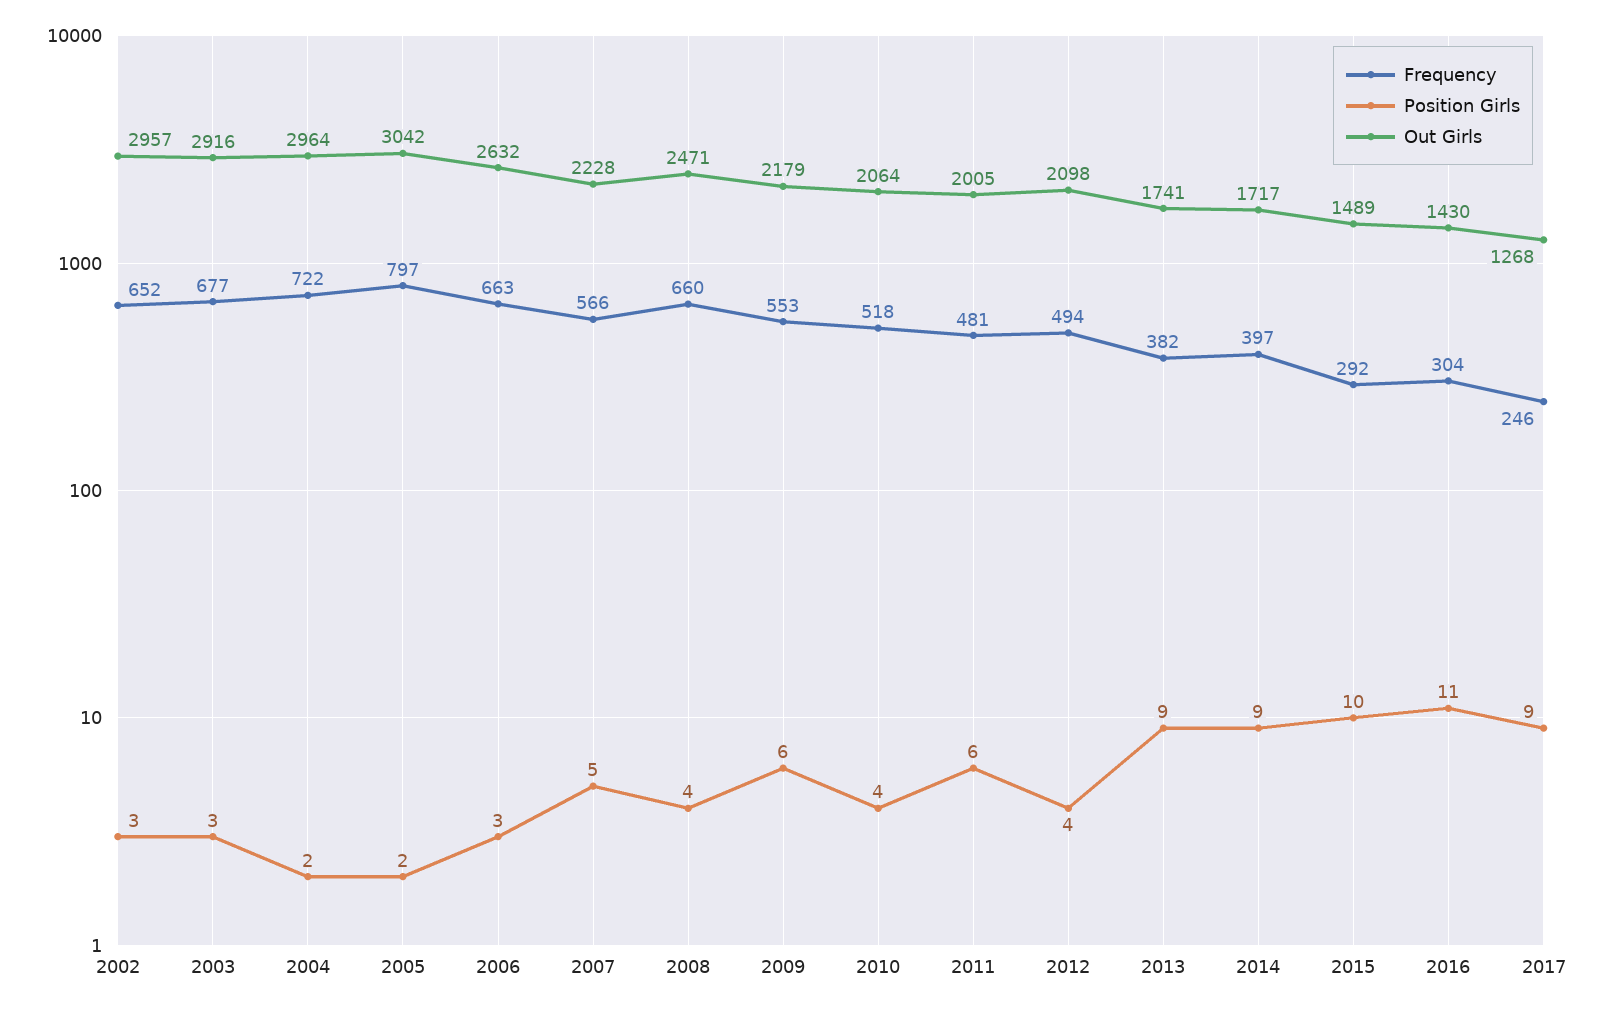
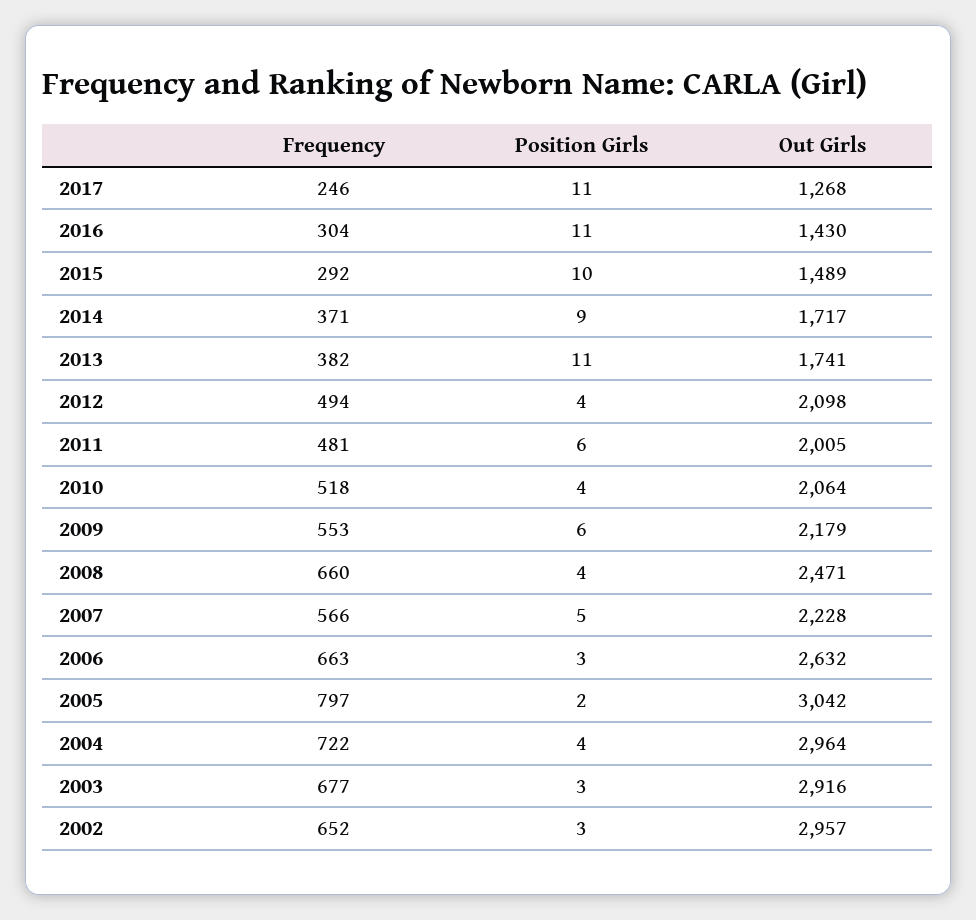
Position Girls, 2004: 2 -> 4
Position Girls, 2013: 9 -> 11
Frequency, 2014: 397 -> 371
Position Girls, 2017: 9 -> 11

